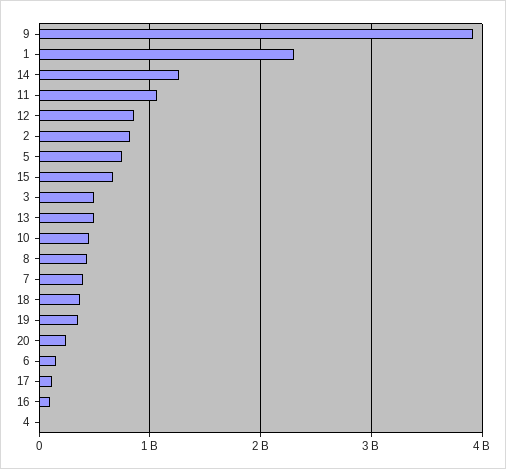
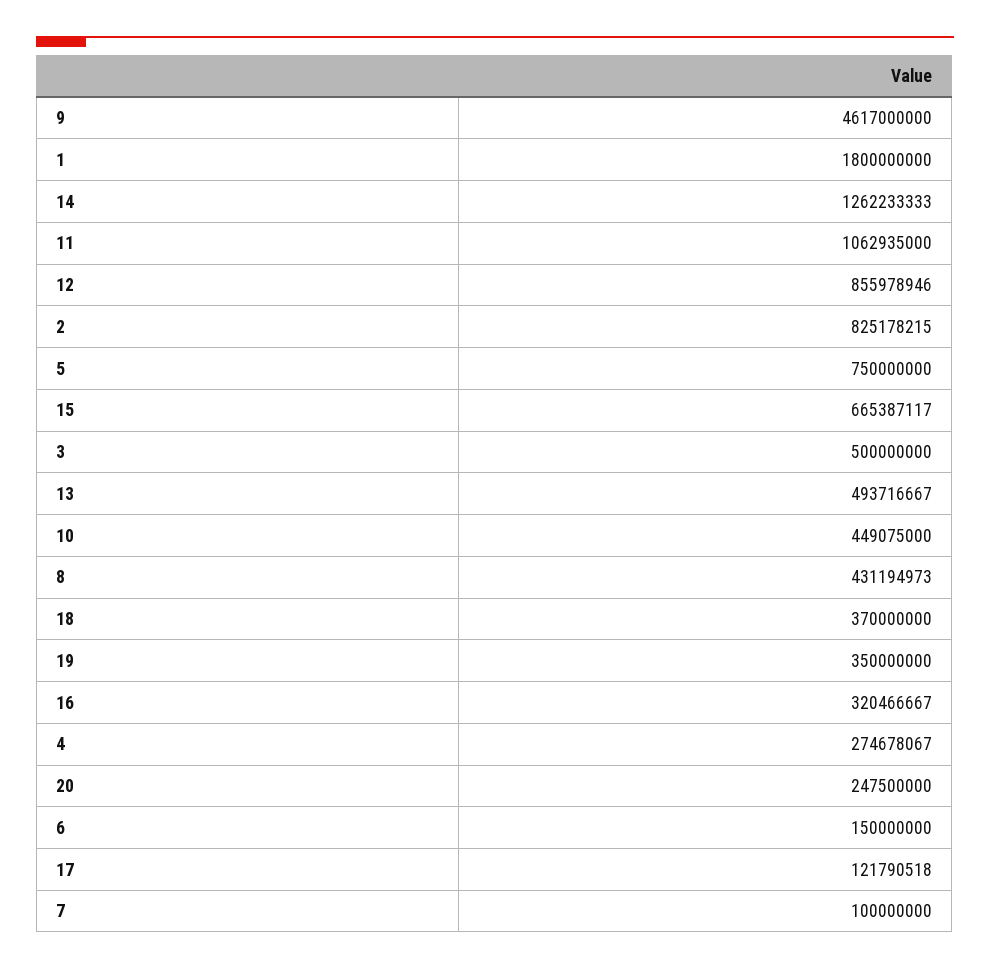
9: 3900000000 -> 4617000000
1: 2300000000 -> 1800000000
7: 400000000 -> 100000000
16: 100000000 -> 320466667
4: 0 -> 274678067

